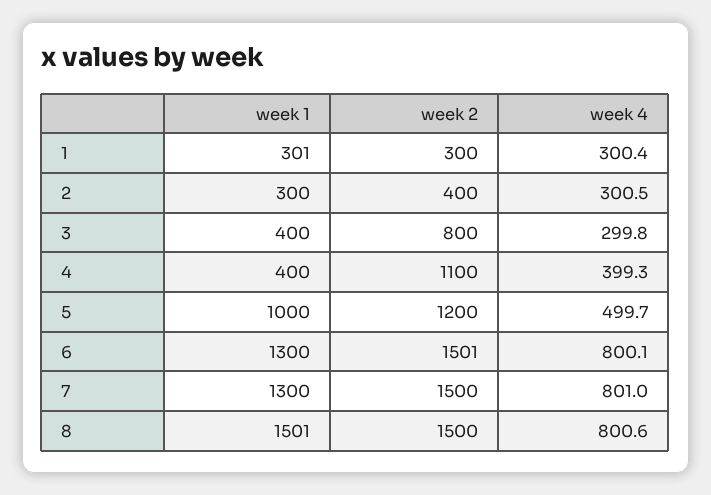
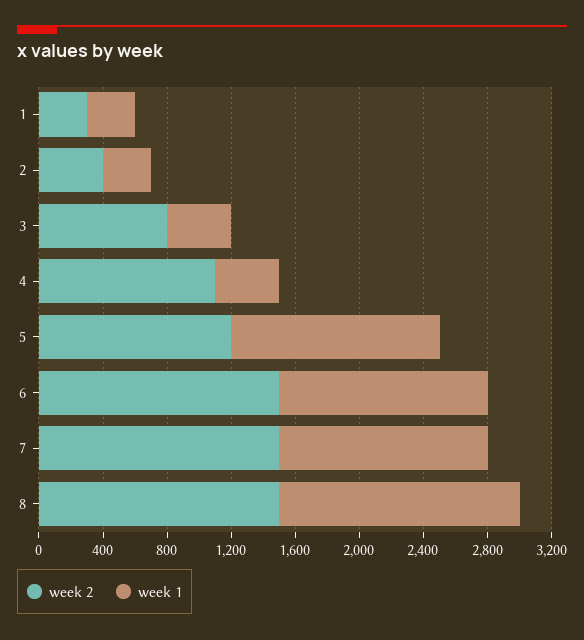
week 4, 1: 300.4 -> none
week 4, 2: 300.5 -> none
week 4, 3: 299.8 -> none
week 4, 4: 399.3 -> none
week 1, 5: 1000 -> 1300
week 4, 5: 499.7 -> none
week 4, 6: 800.1 -> none
week 4, 7: 801 -> none
week 4, 8: 800.6 -> none

